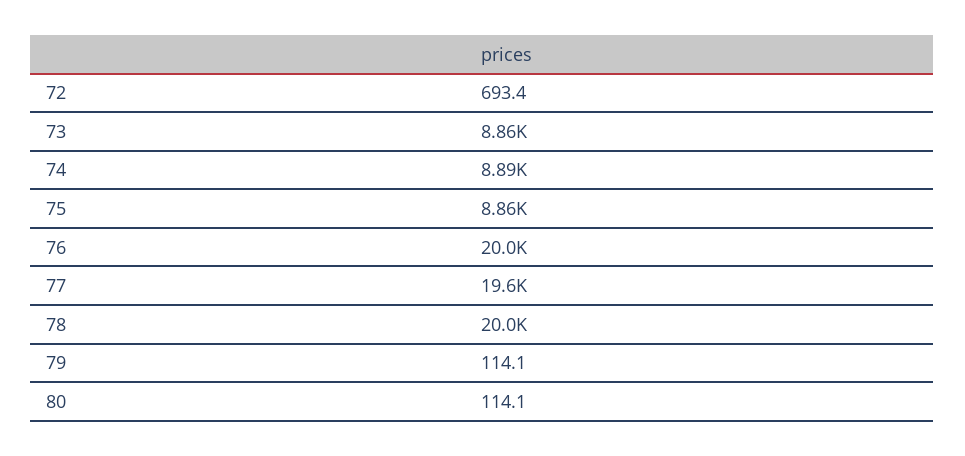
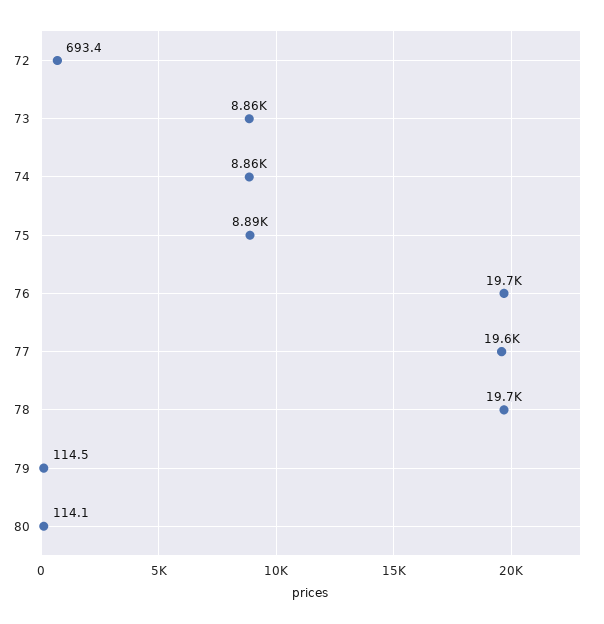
74: 8890 -> 8860
75: 8860 -> 8890
76: 20000 -> 19700
78: 20000 -> 19700
79: 114.1 -> 114.5

